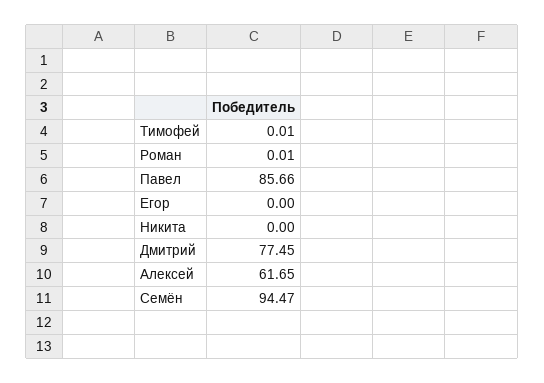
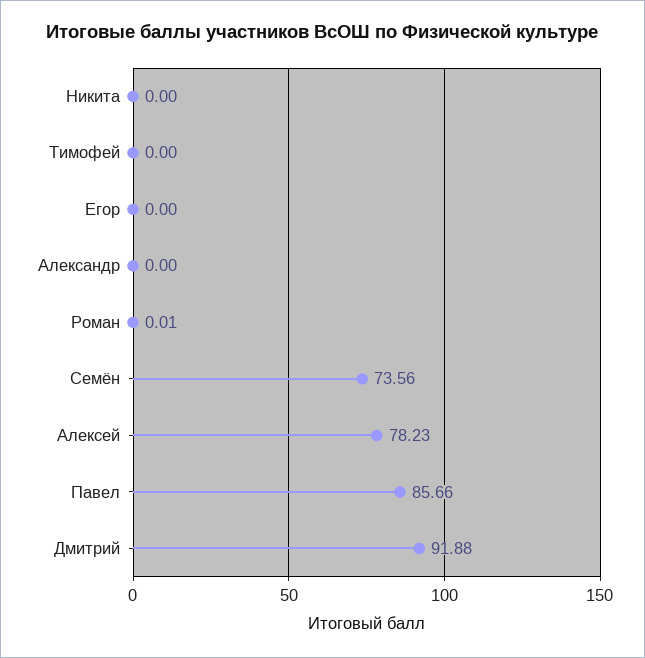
Тимофей: 0.01 -> 0
Дмитрий: 77.45 -> 91.88
Алексей: 61.65 -> 78.23
Семён: 94.47 -> 73.56
Александр: none -> 0

